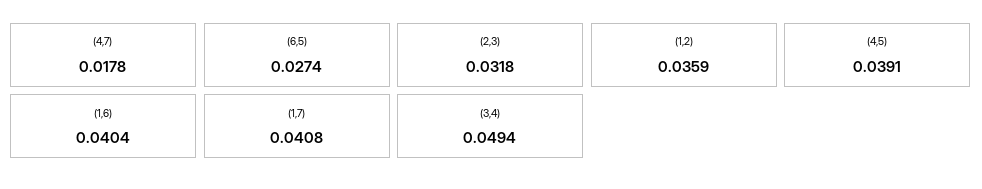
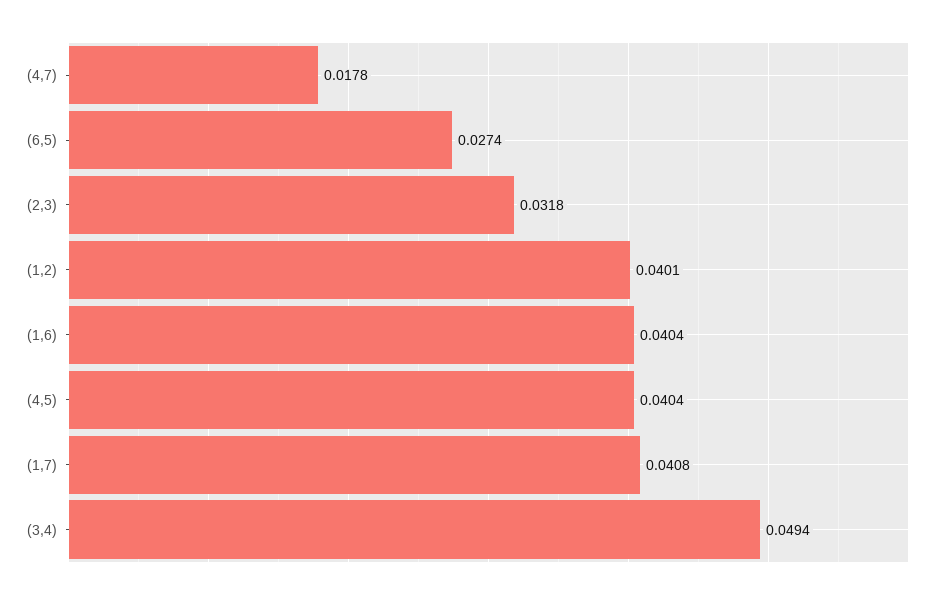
(1,2): 0.0359 -> 0.0401
(4,5): 0.0391 -> 0.0404

